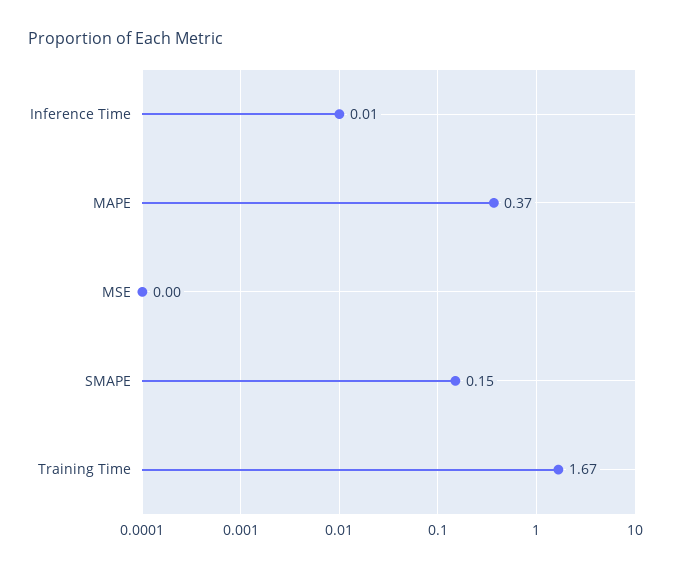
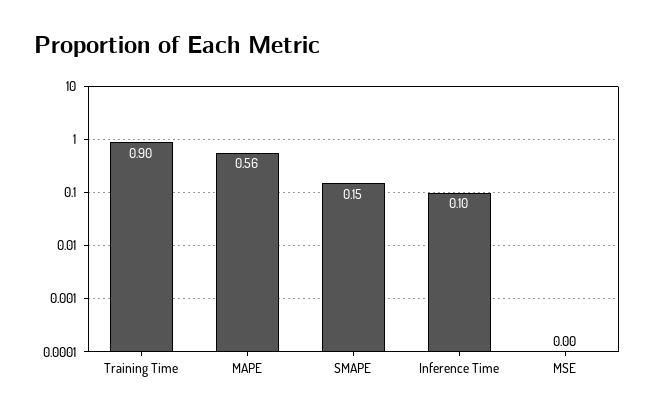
Inference Time: 0.01 -> 0.1
MAPE: 0.37 -> 0.56
Training Time: 1.67 -> 0.9

